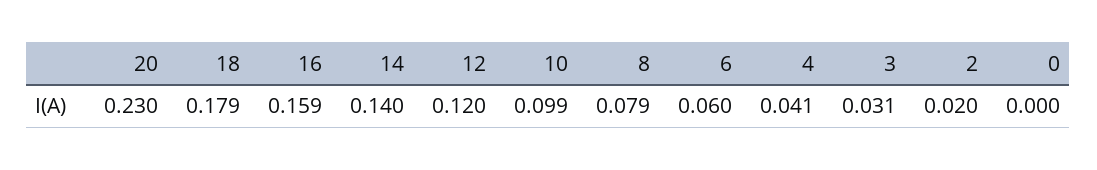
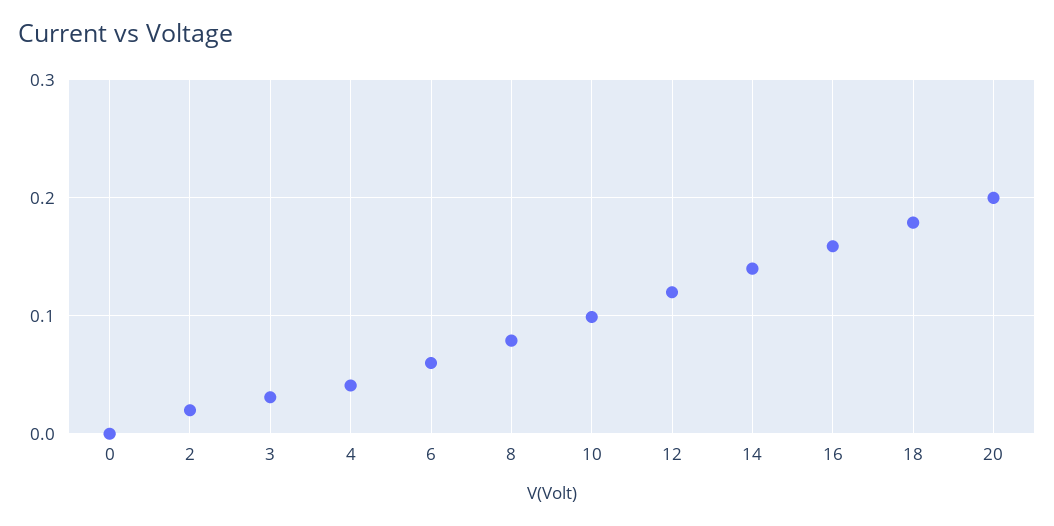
20: 0.23 -> 0.2

